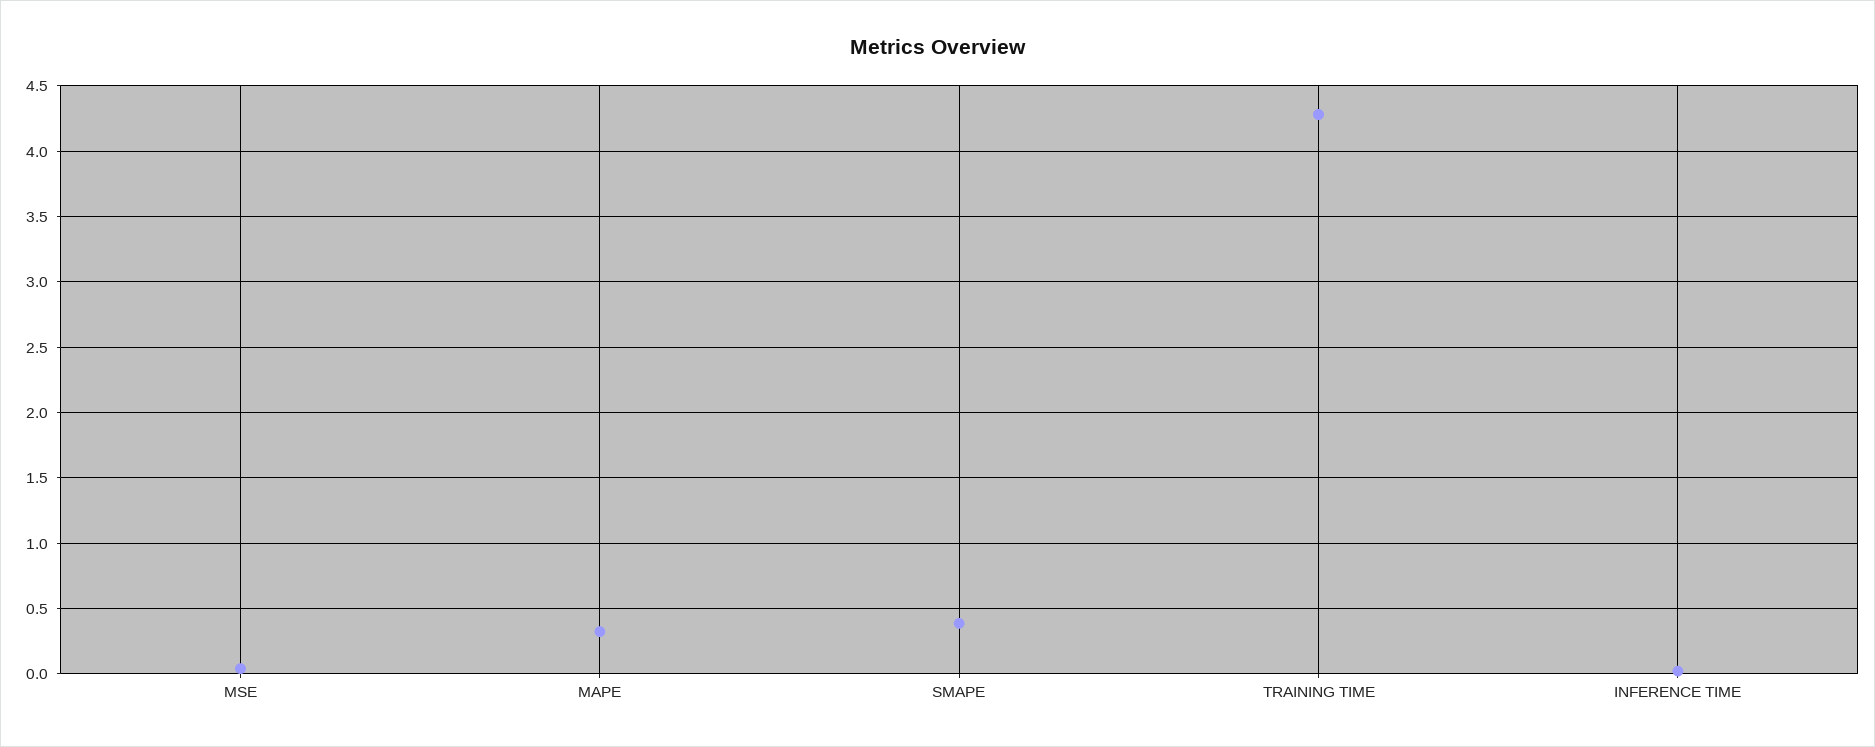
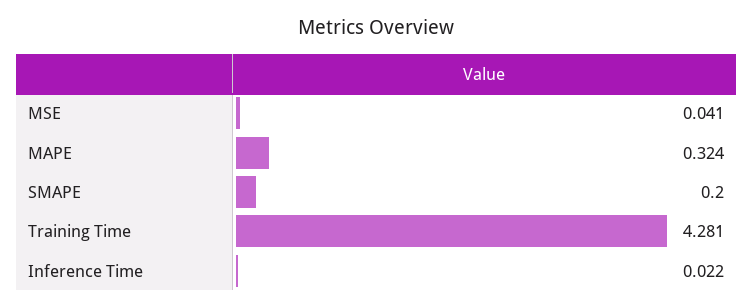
SMAPE: 0.4 -> 0.2

